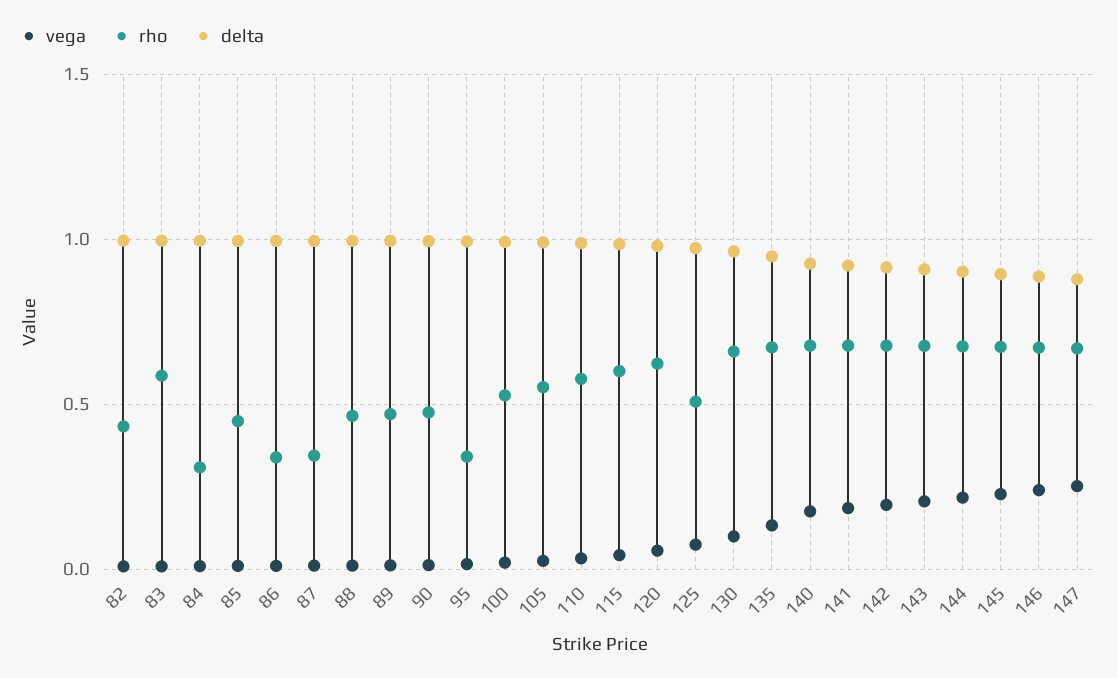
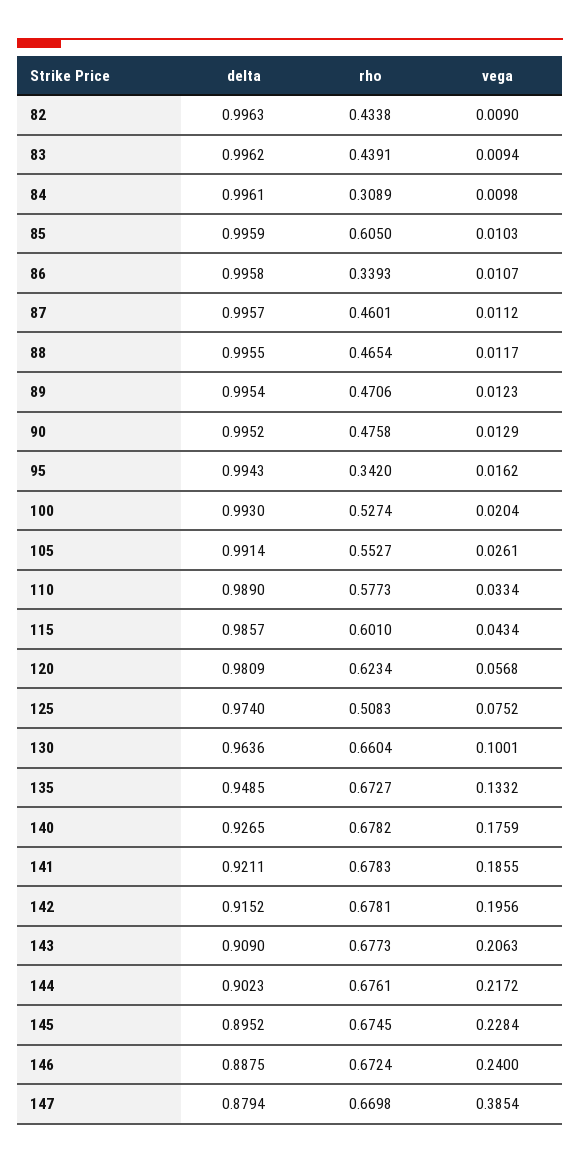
rho, 83: 0.6 -> 0.4391
rho, 85: 0.45 -> 0.605
rho, 87: 0.35 -> 0.4601
vega, 147: 0.25 -> 0.3854

